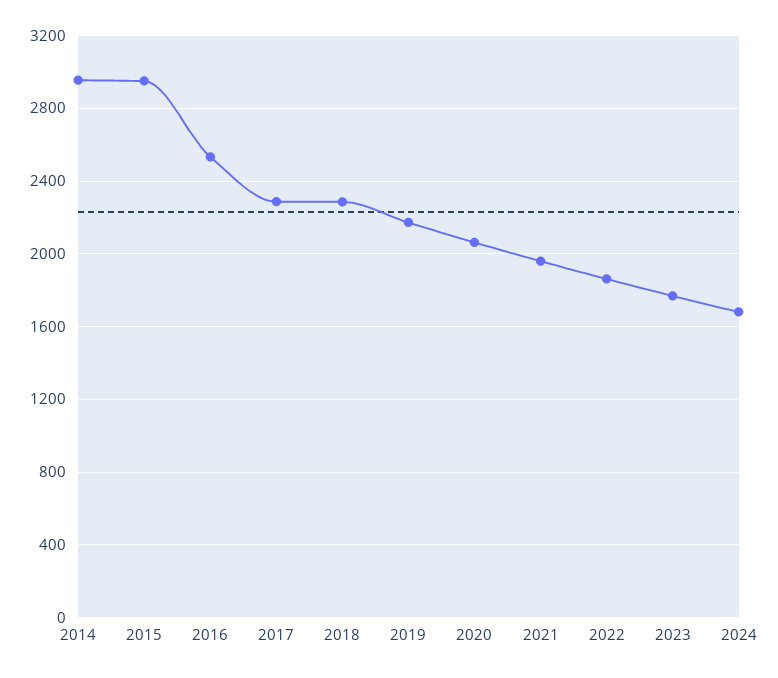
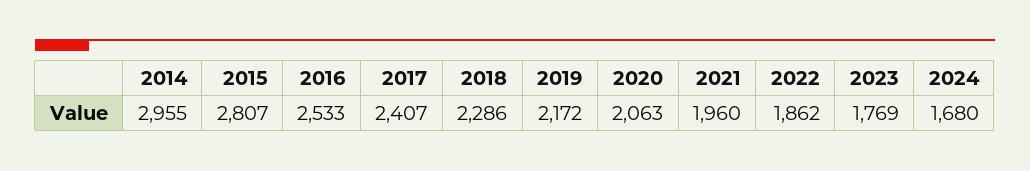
2015: 2950 -> 2807
2017: 2300 -> 2407

